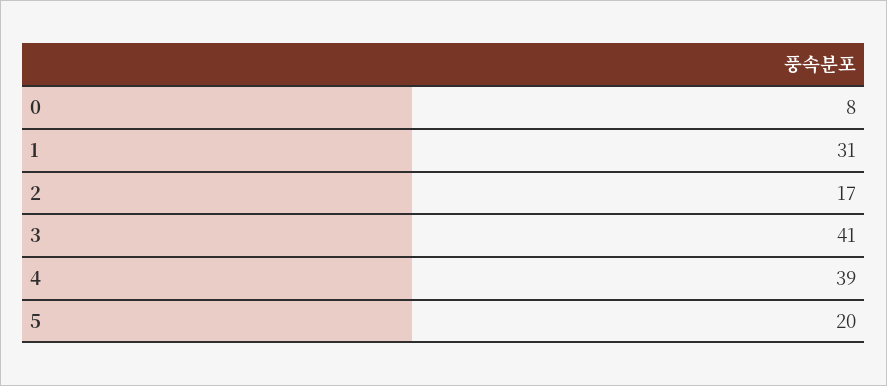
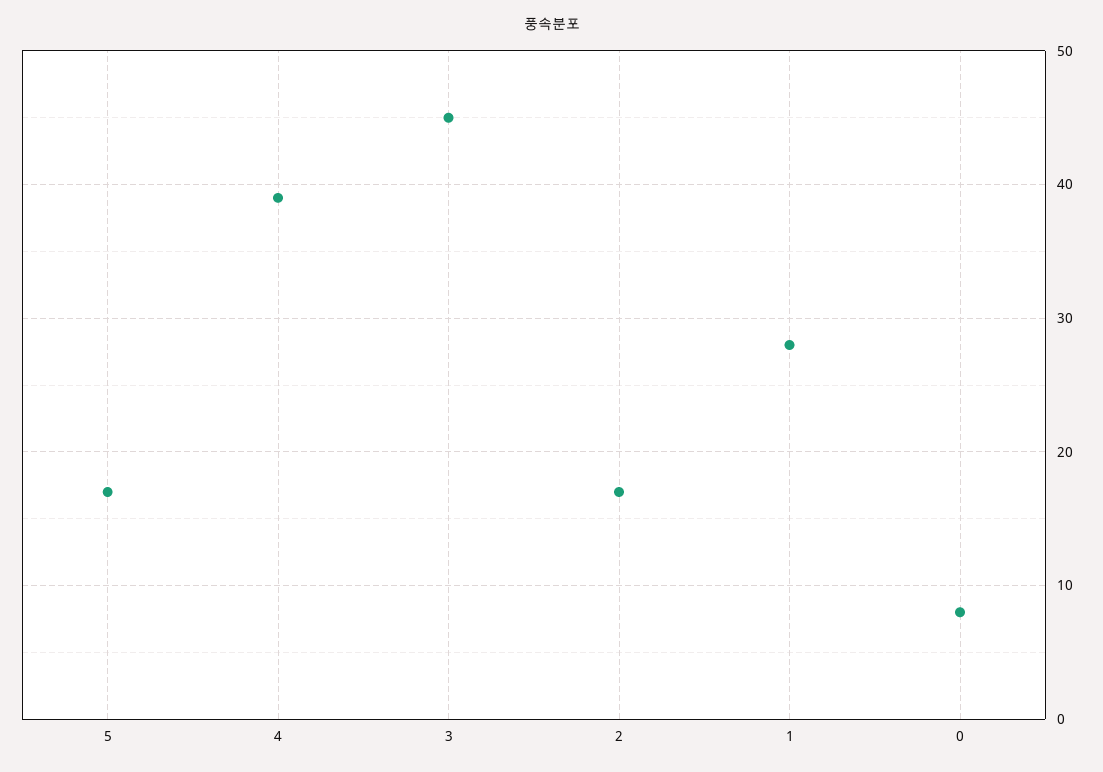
1: 31 -> 28
3: 41 -> 45
5: 20 -> 17

